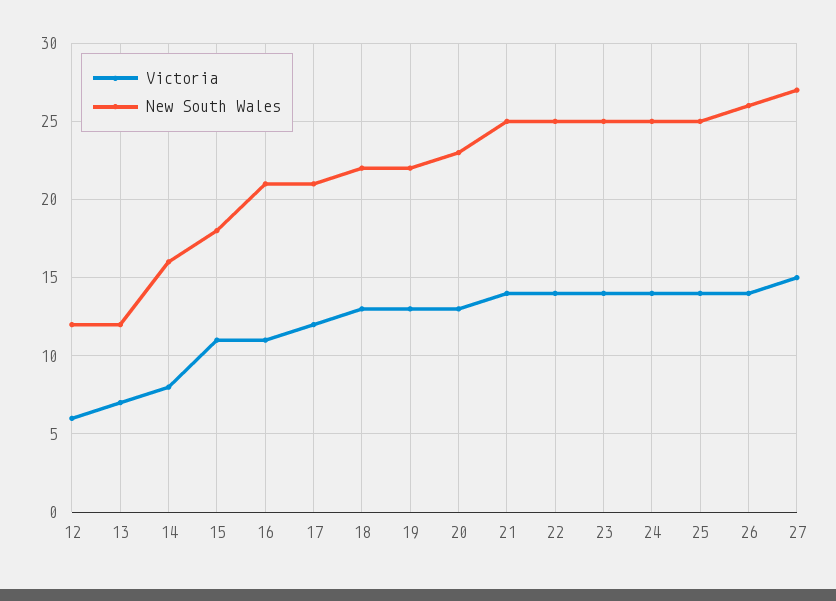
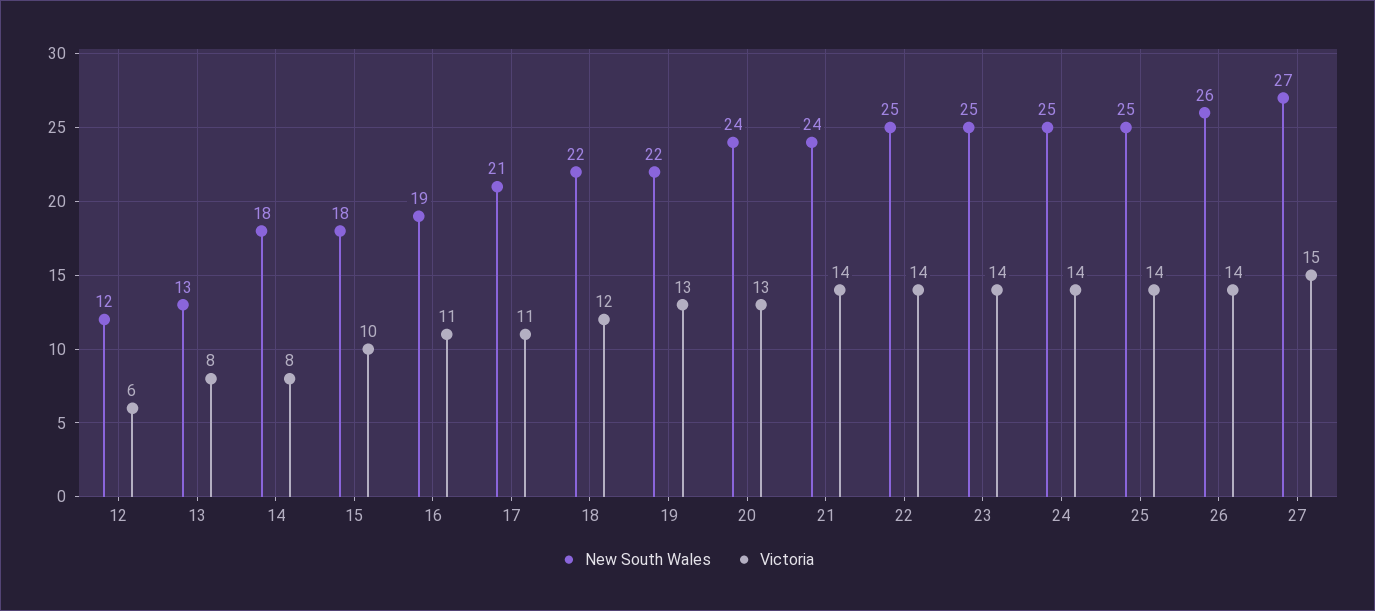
Victoria, 13: 7 -> 8
New South Wales, 13: 12 -> 13
New South Wales, 14: 16 -> 18
Victoria, 15: 11 -> 10
New South Wales, 16: 21 -> 19
Victoria, 17: 12 -> 11
Victoria, 18: 13 -> 12
New South Wales, 20: 23 -> 24
New South Wales, 21: 25 -> 24

